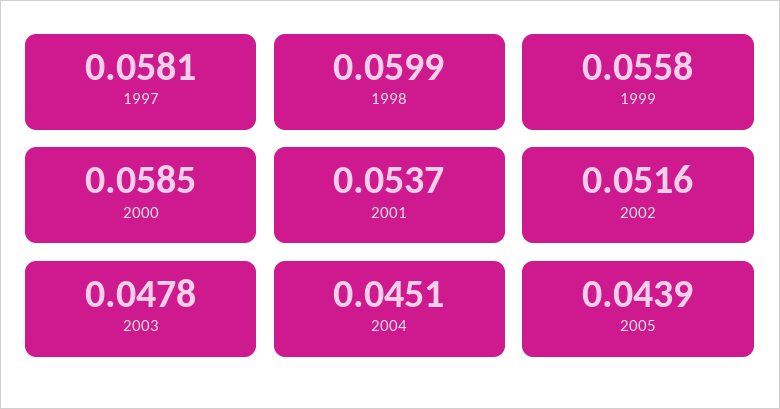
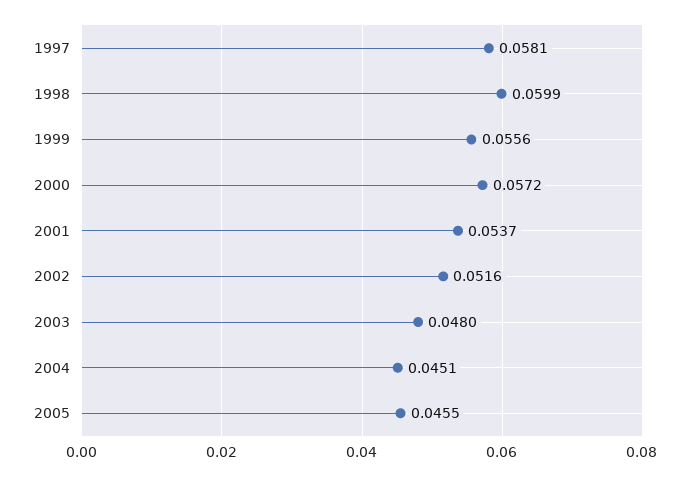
1999: 0.0558 -> 0.0556
2000: 0.0585 -> 0.0572
2003: 0.0478 -> 0.048
2005: 0.0439 -> 0.0455

